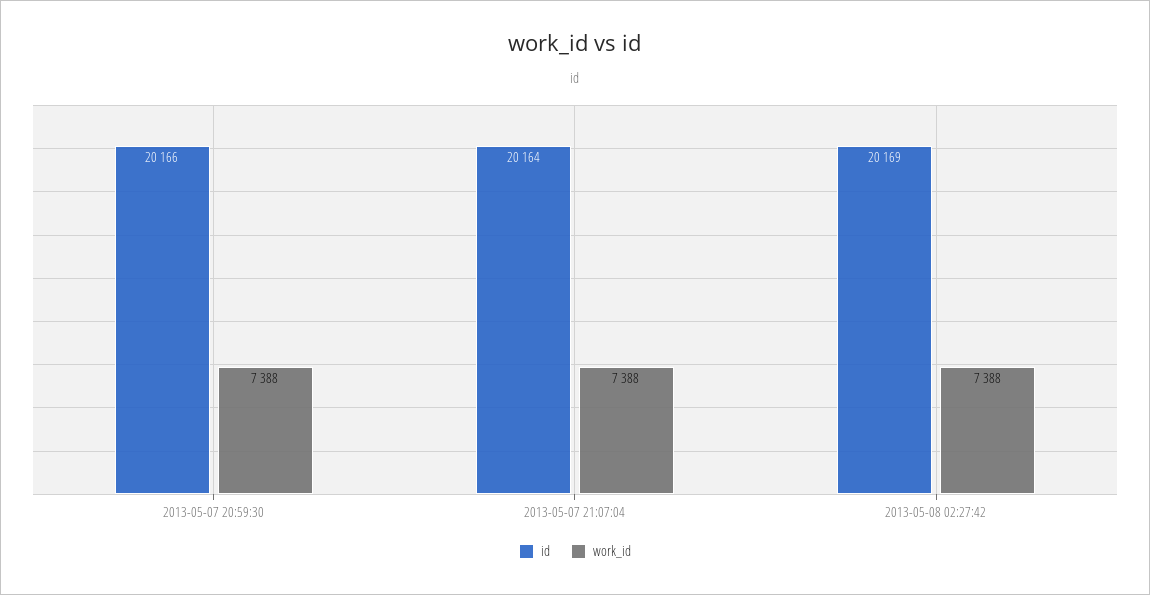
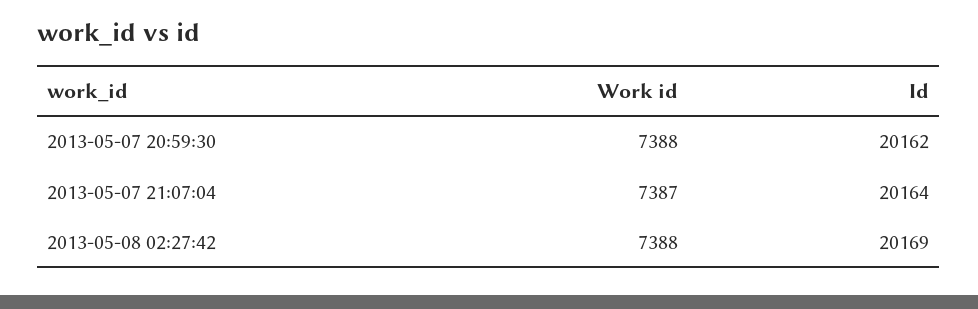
id, 2013-05-07 20:59:30: 20166 -> 20162
work_id, 2013-05-07 21:07:04: 7388 -> 7387

